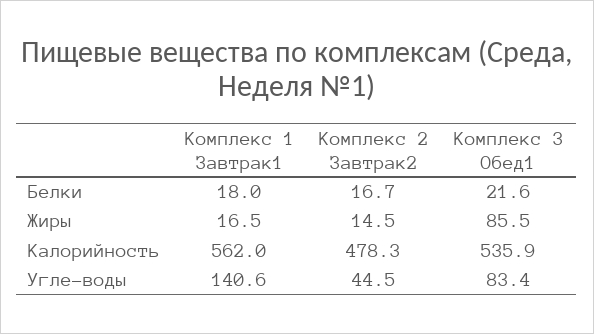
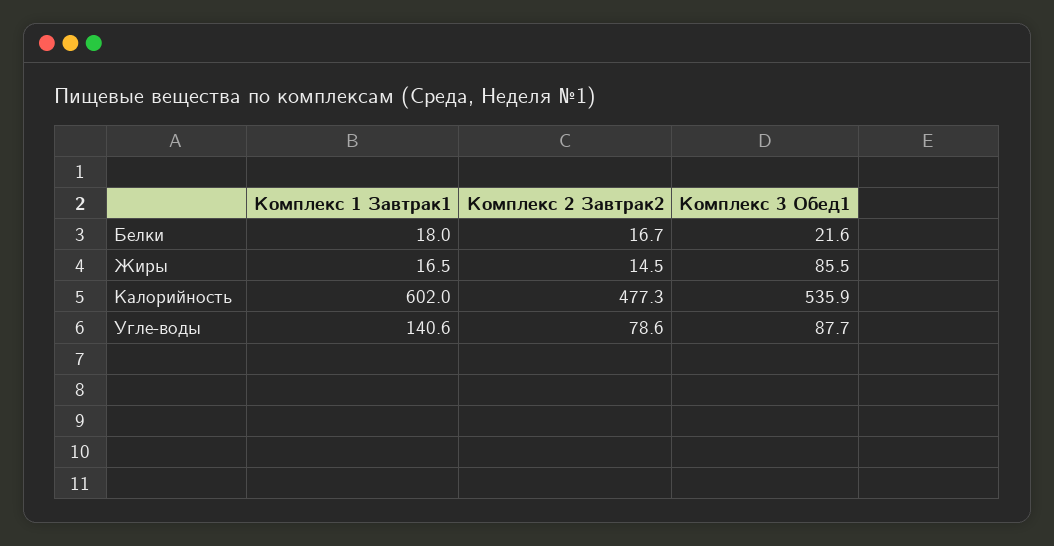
Комплекс 1 Завтрак1, Калорийность: 562 -> 602
Комплекс 2 Завтрак2, Калорийность: 478.3 -> 477.3
Комплекс 2 Завтрак2, Угле-воды: 44.5 -> 78.6
Комплекс 3 Обед1, Угле-воды: 83.4 -> 87.7

